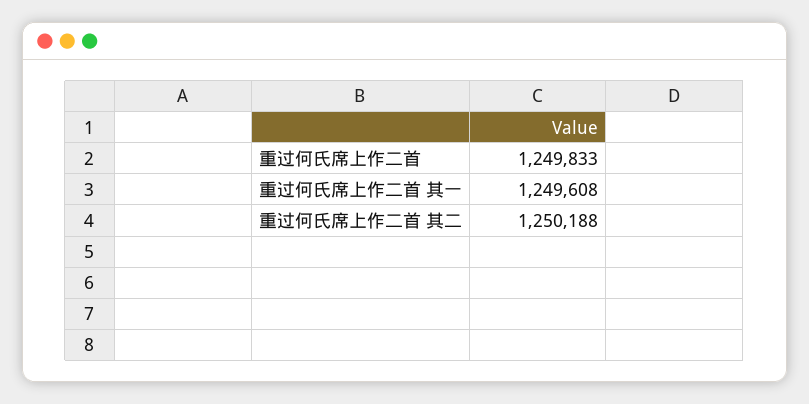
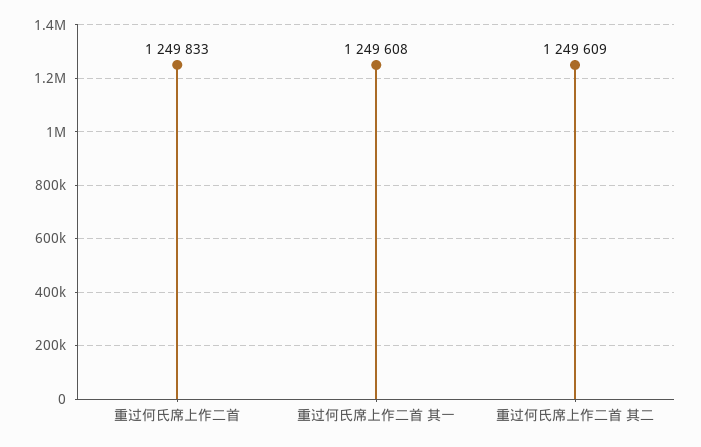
重过何氏席上作二首 其二: 1250188 -> 1249609

